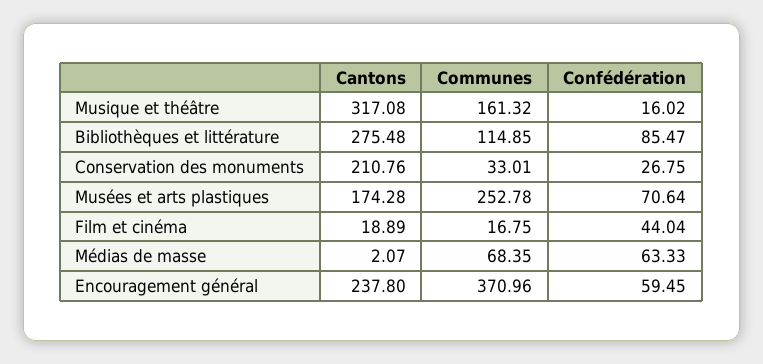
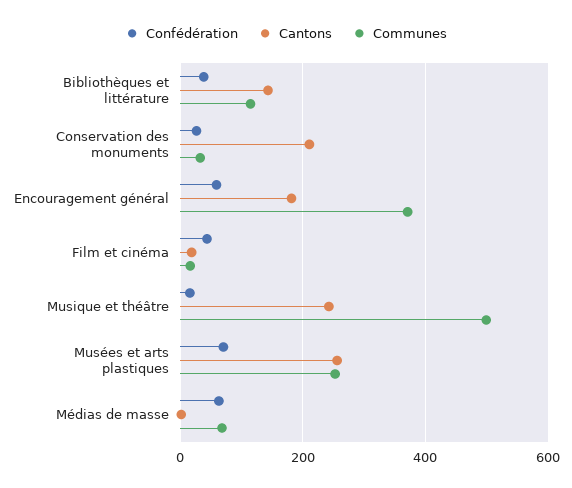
Cantons, Musique et théâtre: 317.08 -> 240
Communes, Musique et théâtre: 161.32 -> 500
Cantons, Bibliothèques et littérature: 275.48 -> 140
Confédération, Bibliothèques et littérature: 85.47 -> 40
Cantons, Musées et arts plastiques: 174.28 -> 260
Cantons, Encouragement général: 237.8 -> 180

